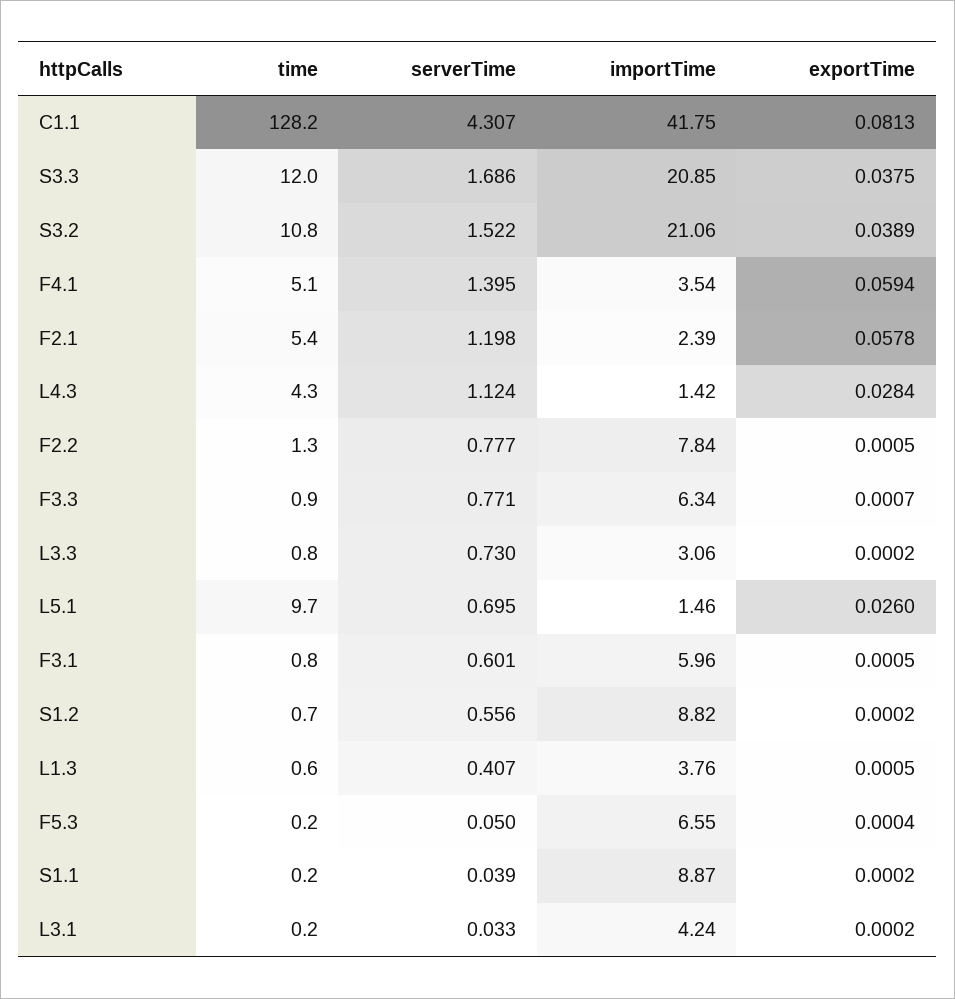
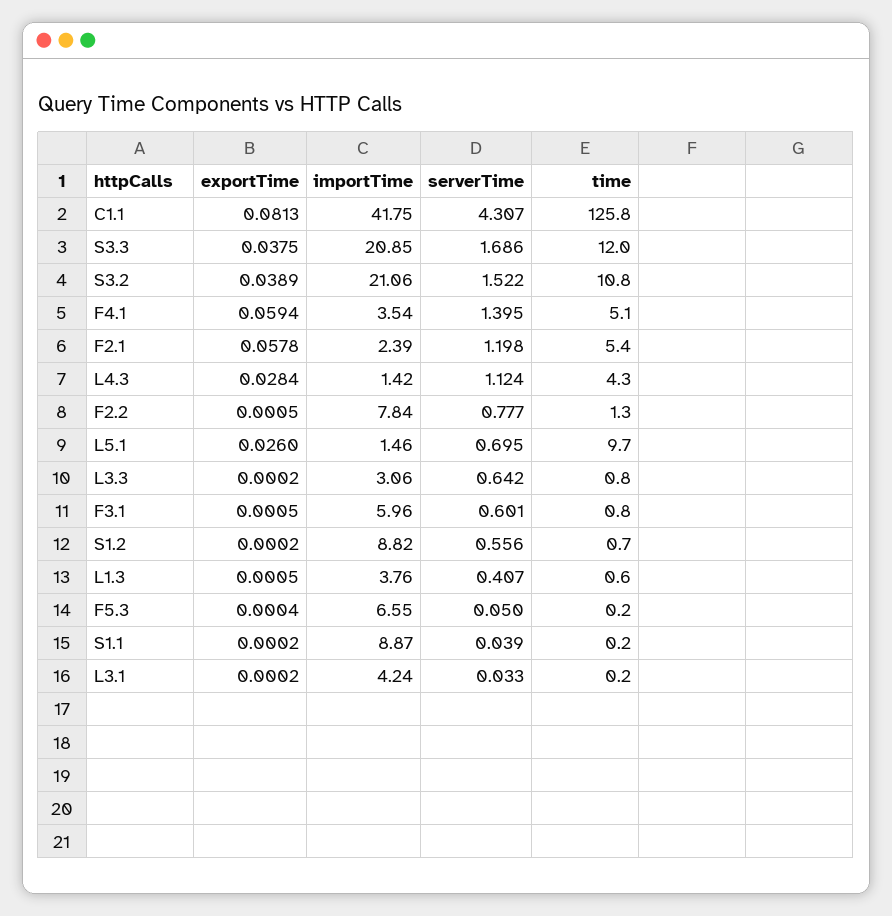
time, C1.1: 128.2 -> 125.8
time, F3.3: 0.9 -> none
serverTime, F3.3: 0.771 -> none
importTime, F3.3: 6.34 -> none
exportTime, F3.3: 0.0007 -> none
serverTime, L3.3: 0.73 -> 0.642

